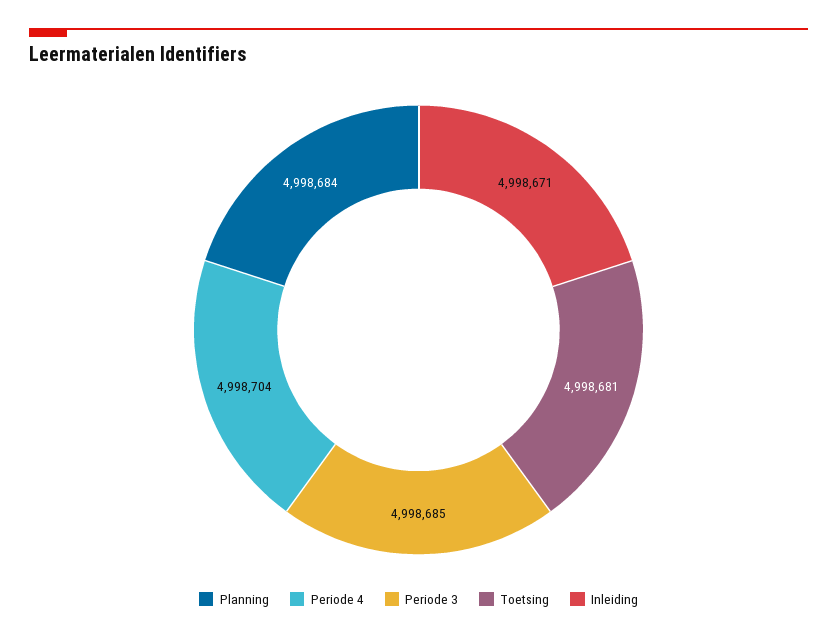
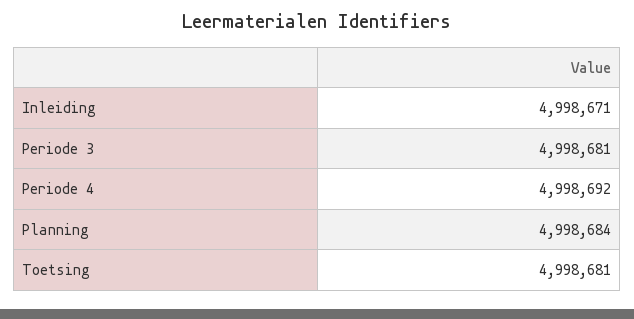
Periode 4: 4998704 -> 4998692
Periode 3: 4998685 -> 4998681

